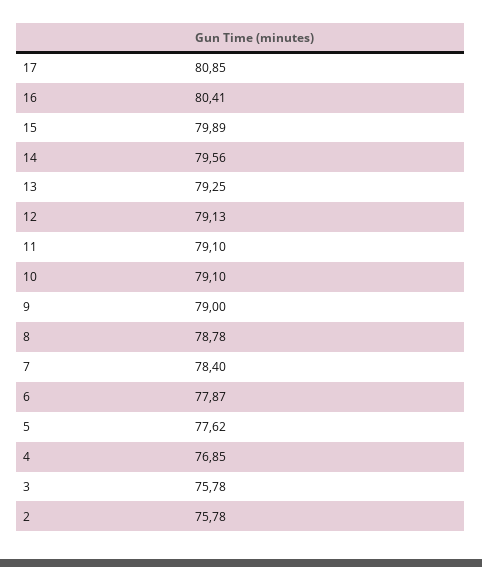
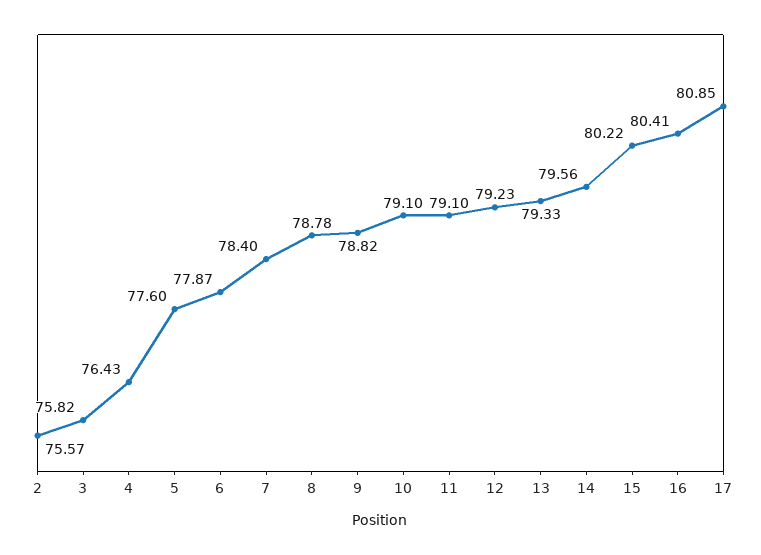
15: 79.89 -> 80.22
13: 79.25 -> 79.33
12: 79.13 -> 79.23
9: 79 -> 78.82
5: 77.62 -> 77.6
4: 76.85 -> 76.43
3: 75.78 -> 75.82
2: 75.78 -> 75.57

